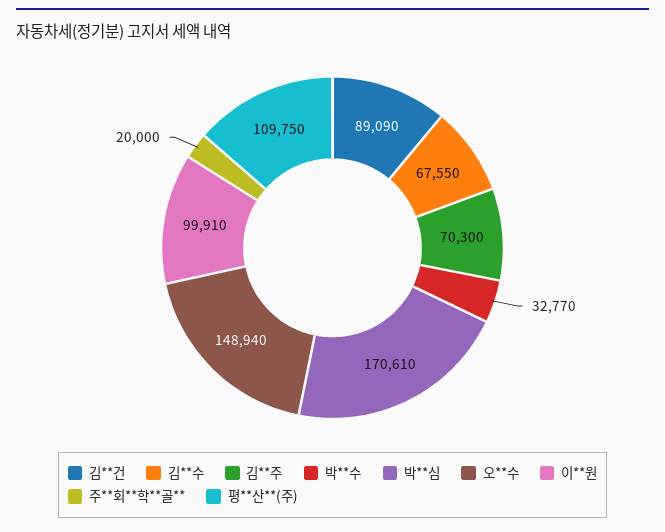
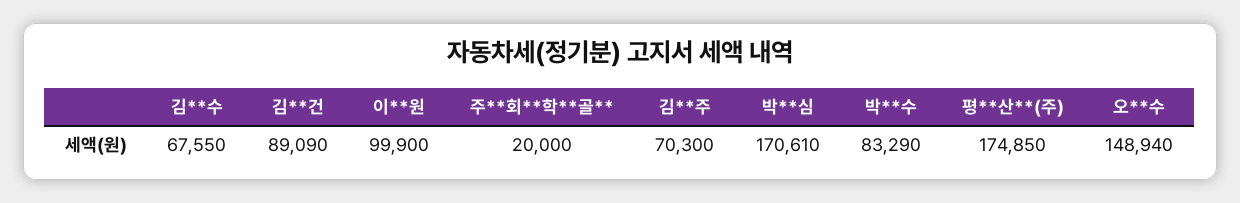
박**수: 32770 -> 83290
이**원: 99910 -> 99900
평**산**(주): 109750 -> 174850

